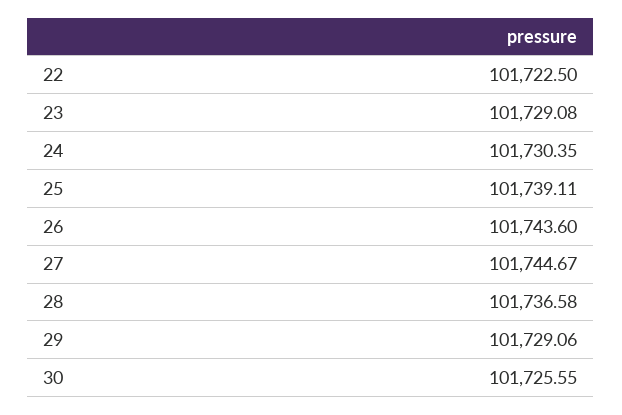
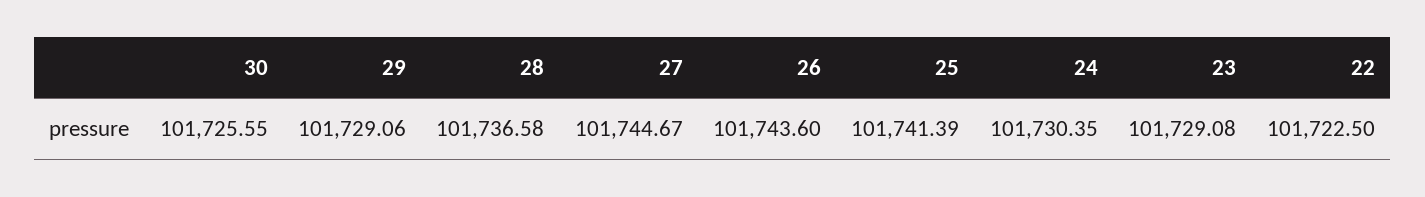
25: 101739.11 -> 101741.39

